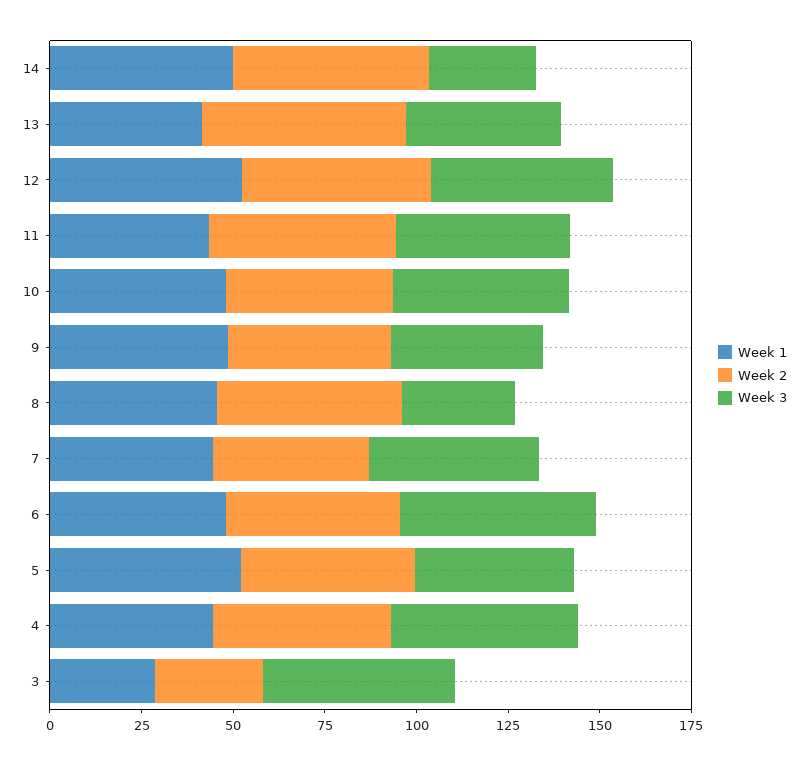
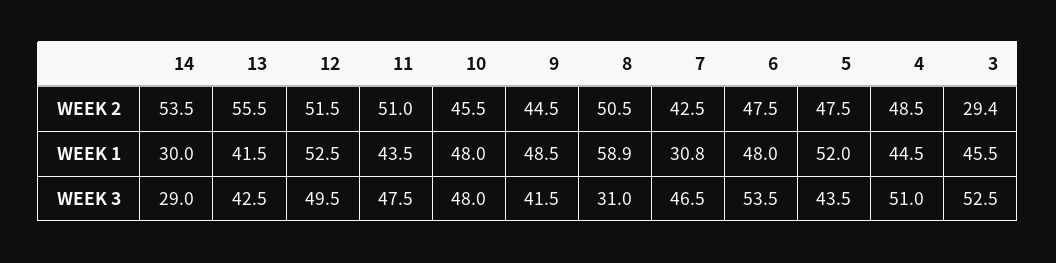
Week 1, 14: 50 -> 30
Week 1, 8: 45 -> 58.9
Week 1, 7: 45 -> 30.8
Week 1, 3: 30 -> 45.5

